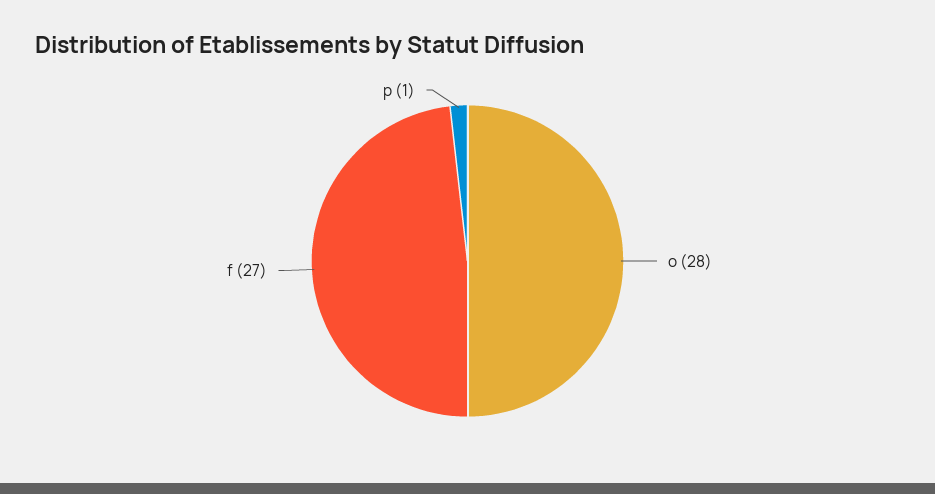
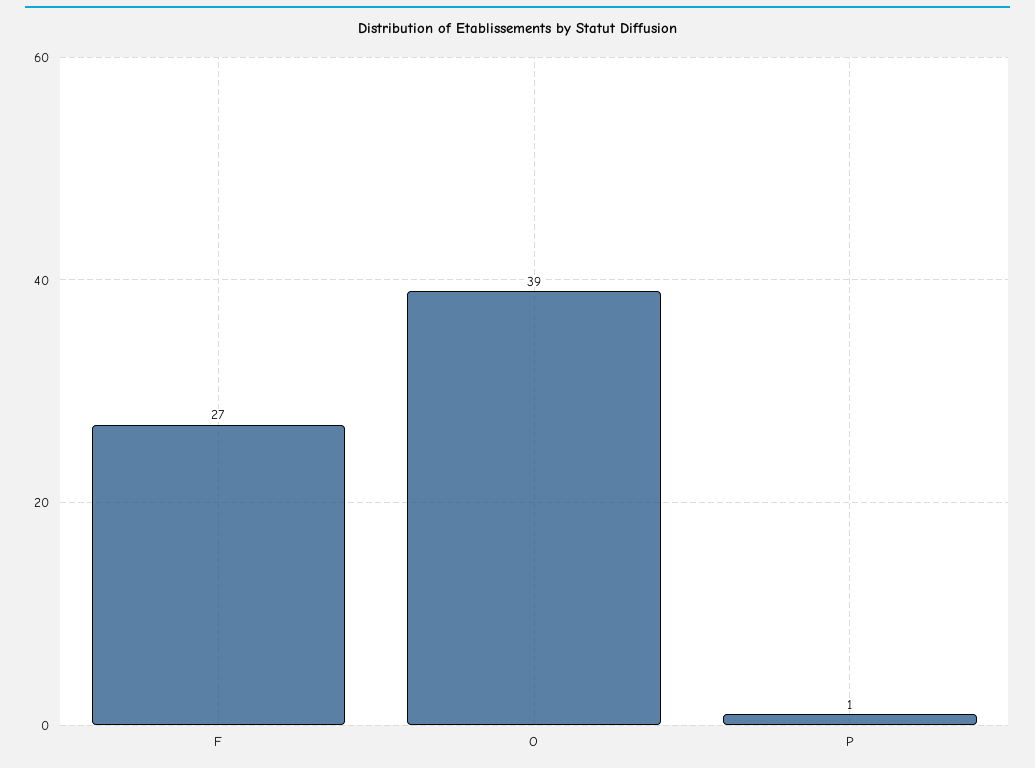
o: 28 -> 39

